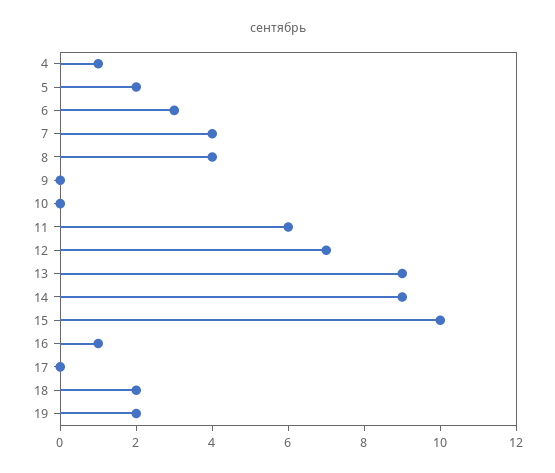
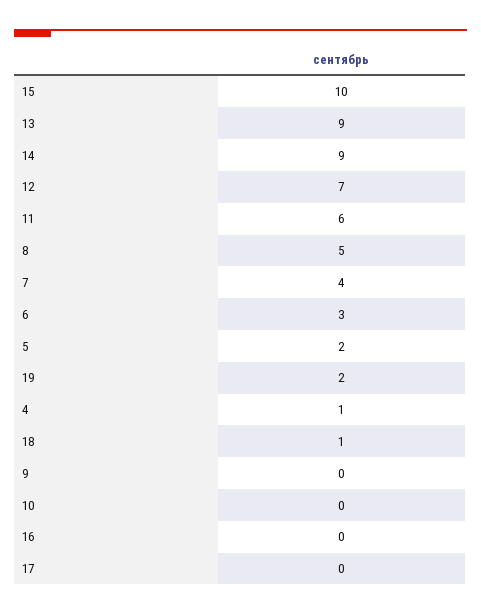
8: 4 -> 5
16: 1 -> 0
18: 2 -> 1

